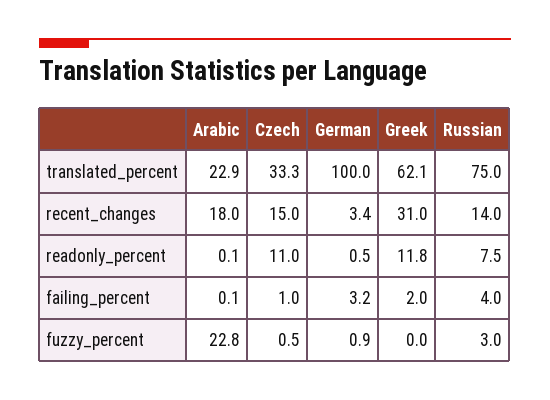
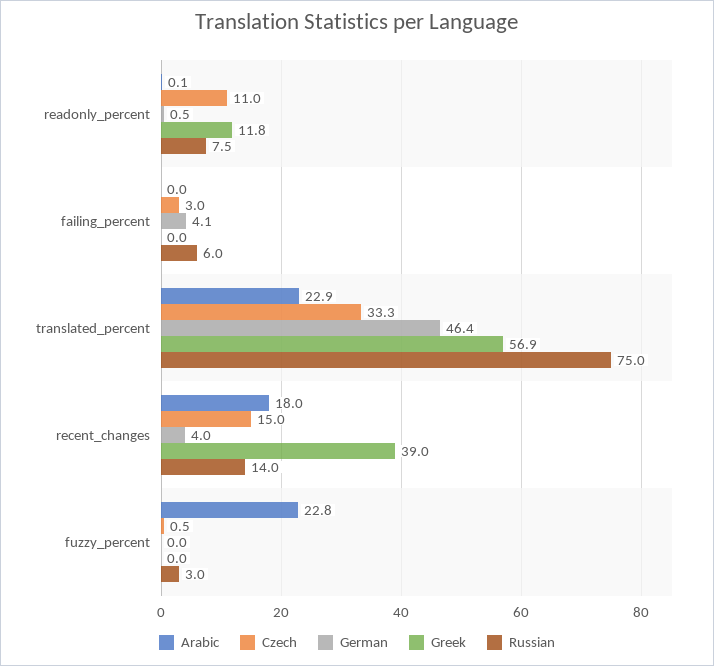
German, translated_percent: 100 -> 46.4
Greek, translated_percent: 62.1 -> 56.9
German, recent_changes: 3.4 -> 4
Greek, recent_changes: 31 -> 39
Arabic, failing_percent: 0.1 -> 0
Czech, failing_percent: 1 -> 3
German, failing_percent: 3.2 -> 4.1
Greek, failing_percent: 2 -> 0
Russian, failing_percent: 4 -> 6
German, fuzzy_percent: 0.9 -> 0

